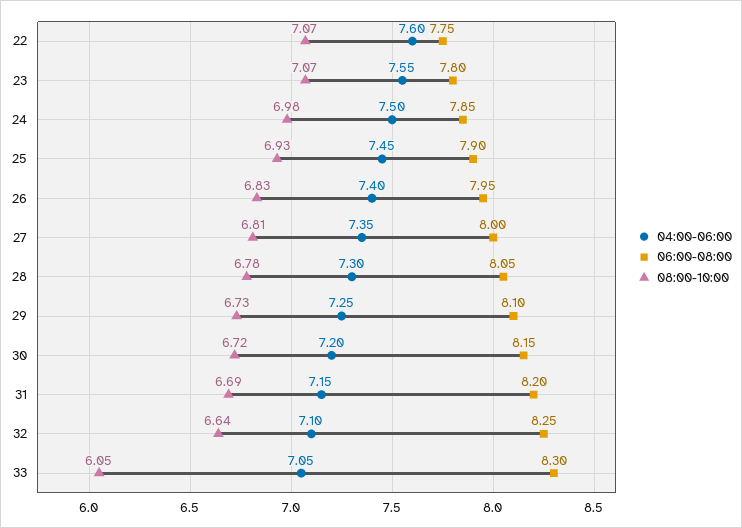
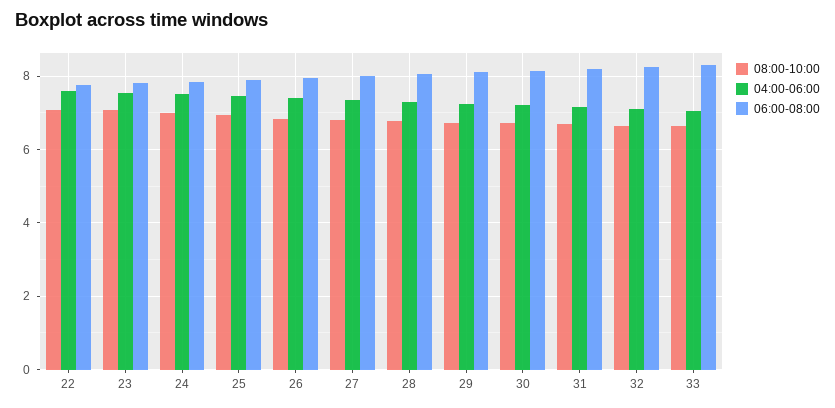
08:00-10:00, 33: 6.05 -> 6.6

